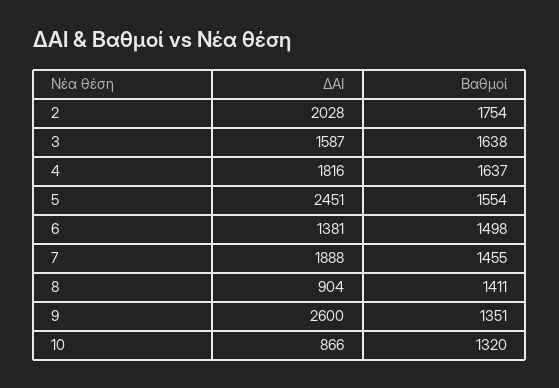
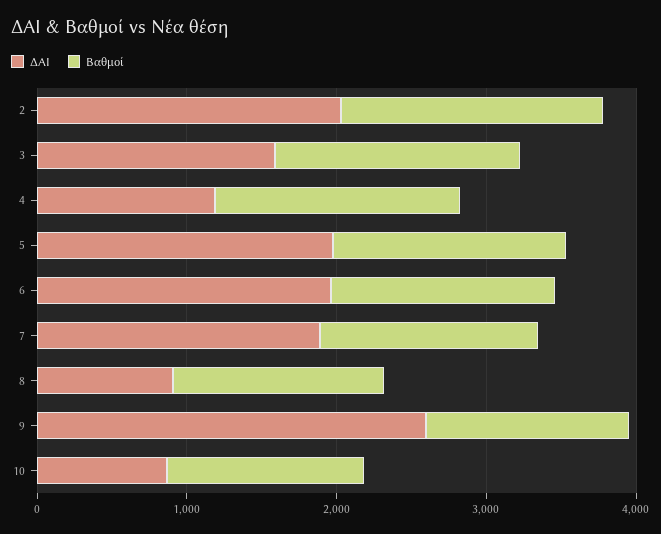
ΔΑΙ, 4: 1816 -> 1200
ΔΑΙ, 5: 2451 -> 2000
ΔΑΙ, 6: 1381 -> 2000

